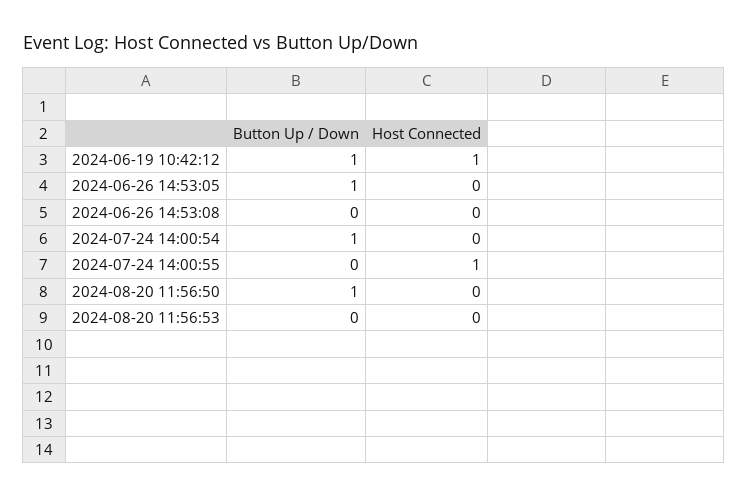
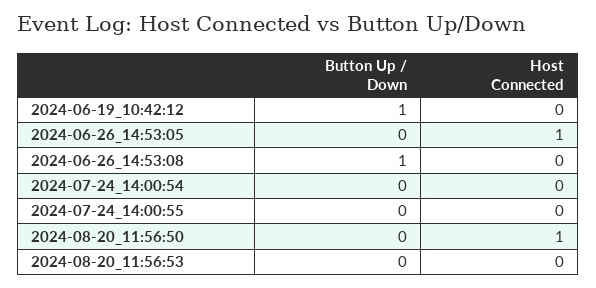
Host Connected, 2024-06-19 10:42:12: 1 -> 0
Button Up / Down, 2024-06-26 14:53:05: 1 -> 0
Host Connected, 2024-06-26 14:53:05: 0 -> 1
Button Up / Down, 2024-06-26 14:53:08: 0 -> 1
Button Up / Down, 2024-07-24 14:00:54: 1 -> 0
Host Connected, 2024-07-24 14:00:55: 1 -> 0
Button Up / Down, 2024-08-20 11:56:50: 1 -> 0
Host Connected, 2024-08-20 11:56:50: 0 -> 1

